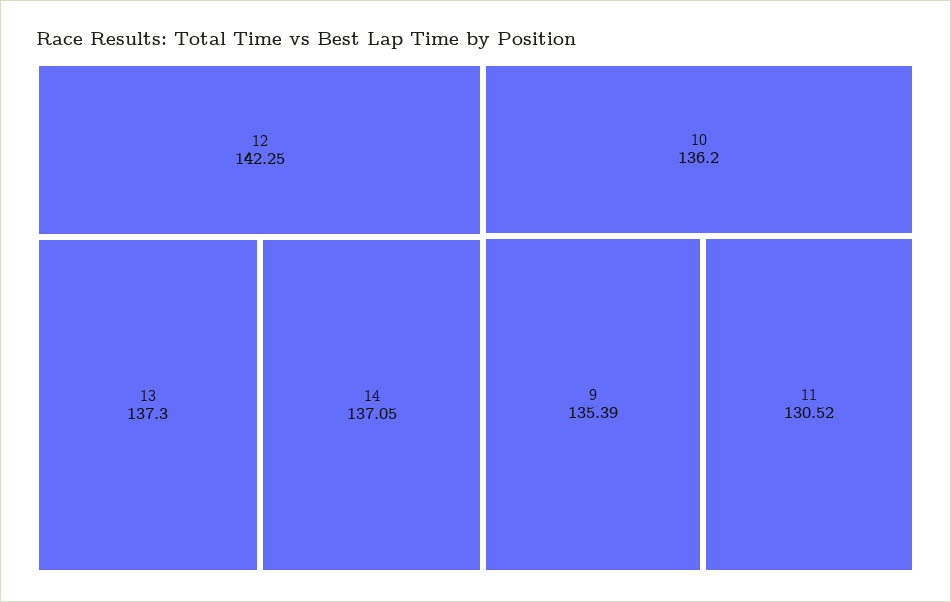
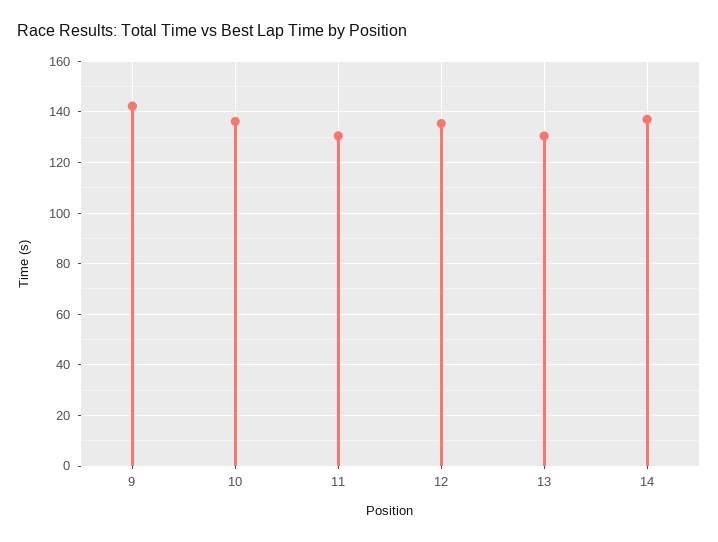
12: 142.25 -> 135
13: 137.3 -> 130
9: 135.39 -> 142.5

